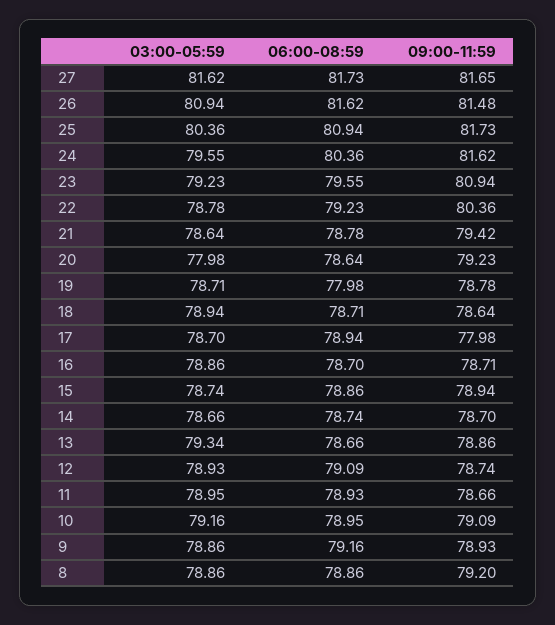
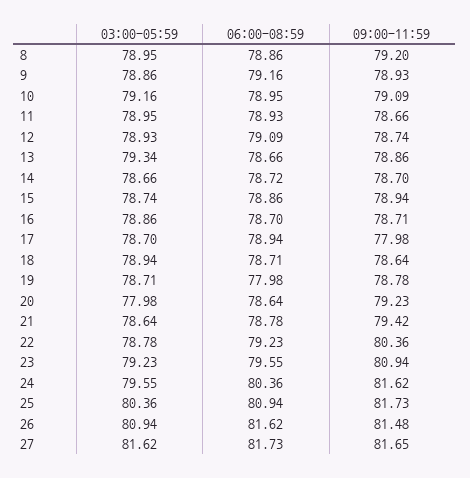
06:00-08:59, 14: 78.74 -> 78.72
03:00-05:59, 8: 78.86 -> 78.95

